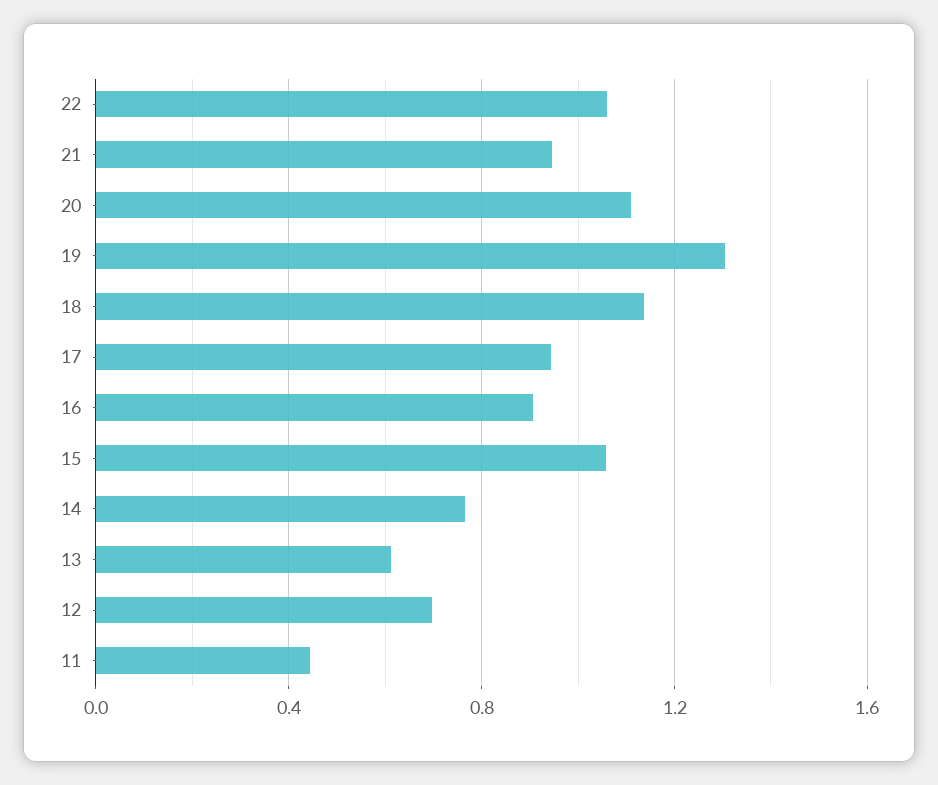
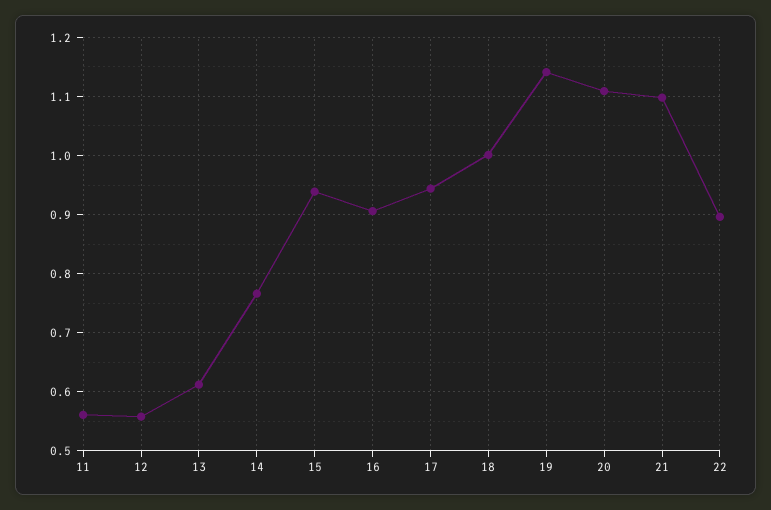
22: 1.05 -> 0.9
21: 0.95 -> 1.1
19: 1.3 -> 1.14
18: 1.15 -> 1
15: 1.05 -> 0.94
12: 0.7 -> 0.56
11: 0.45 -> 0.56

